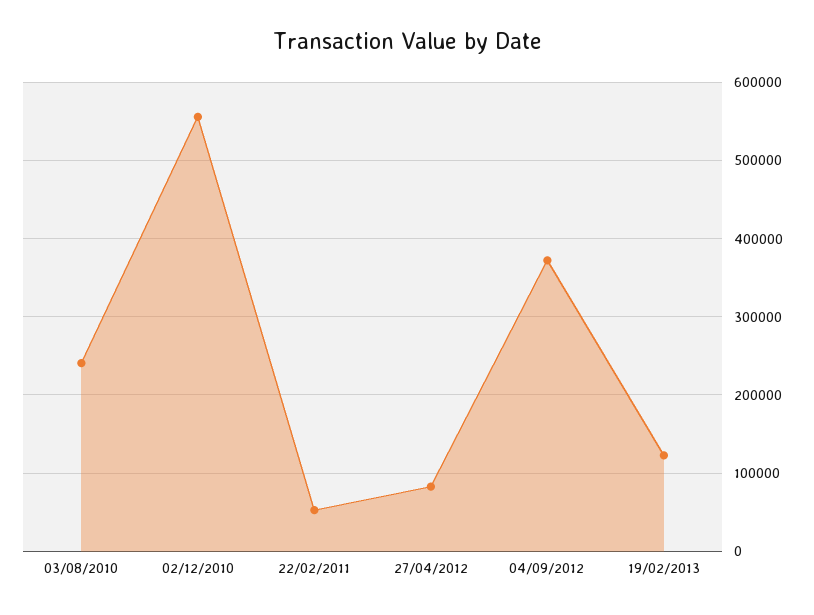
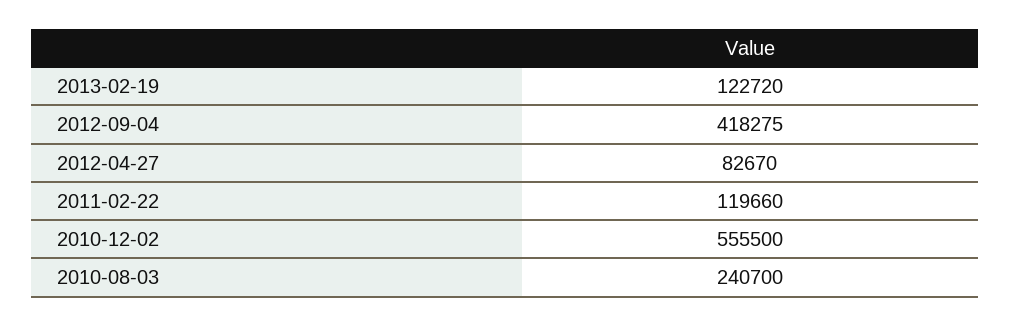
22/02/2011: 50000 -> 119660
04/09/2012: 370000 -> 418275

